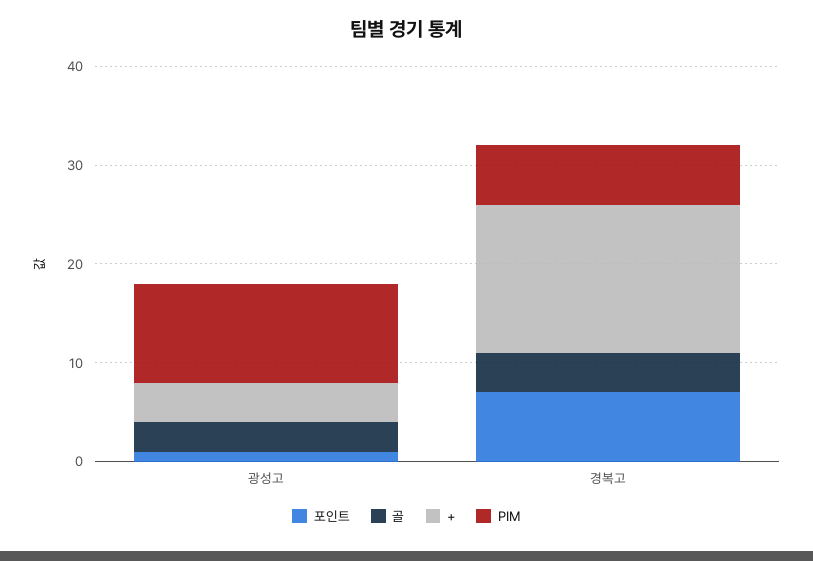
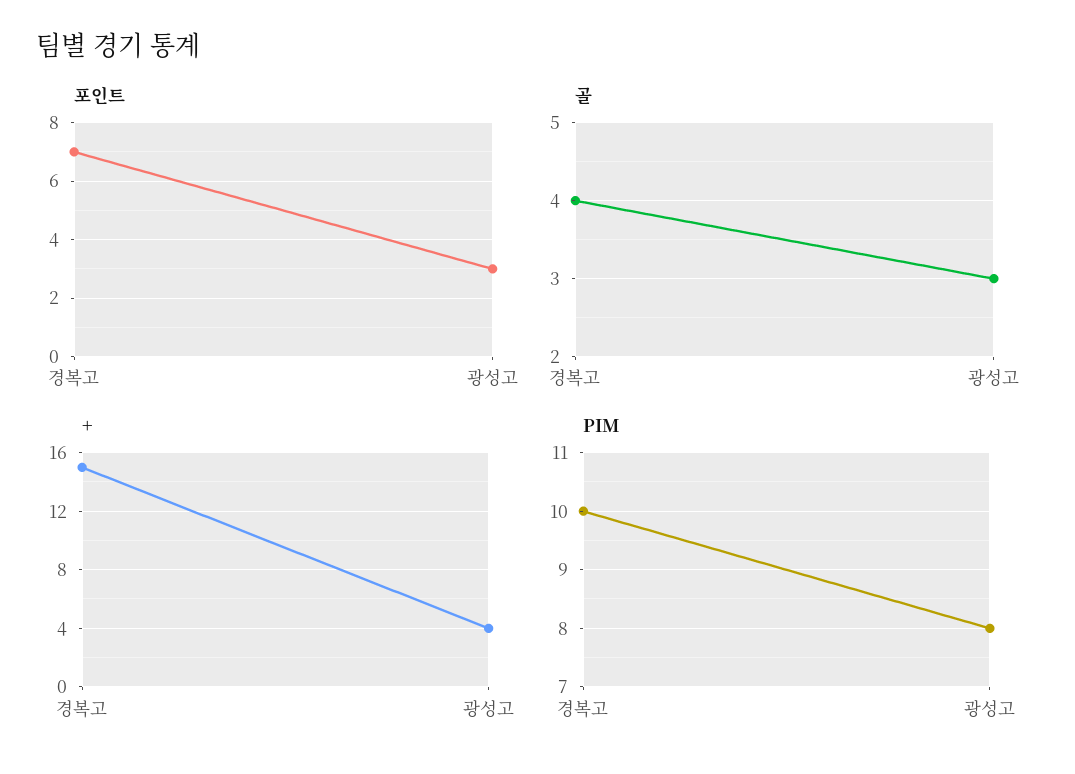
포인트, 광성고: 1 -> 3
PIM, 광성고: 10 -> 8
PIM, 경복고: 6 -> 10

